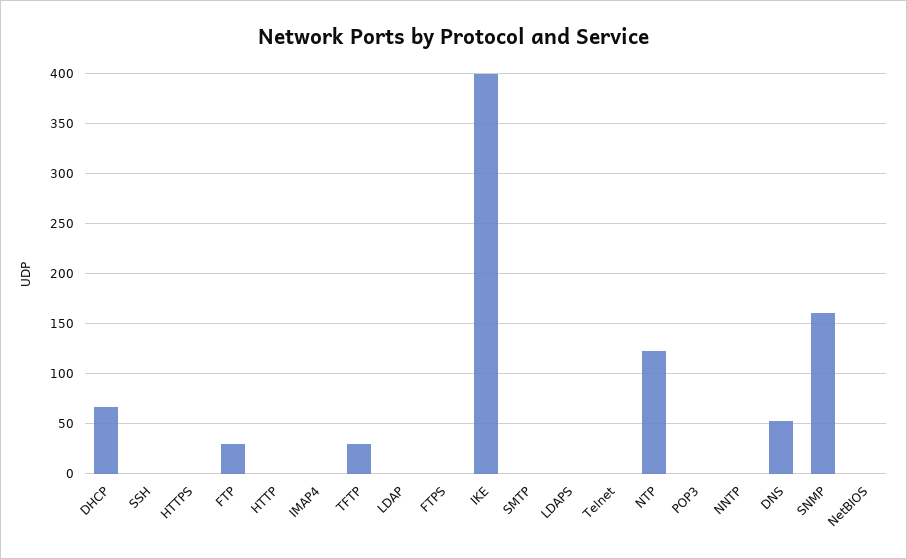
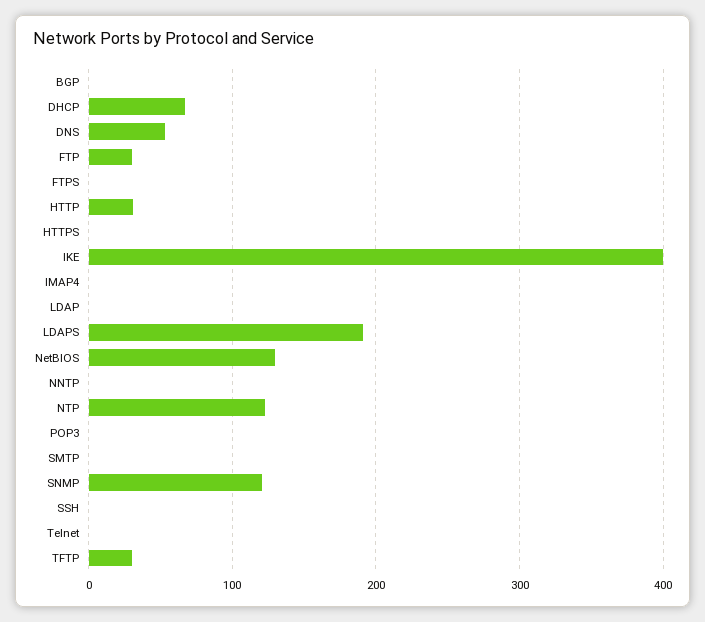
HTTP: 0 -> 30
LDAPS: 0 -> 190
SNMP: 160 -> 120
NetBIOS: 0 -> 130
BGP: none -> 0

